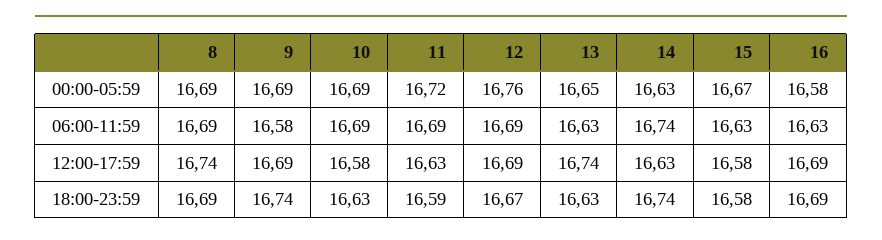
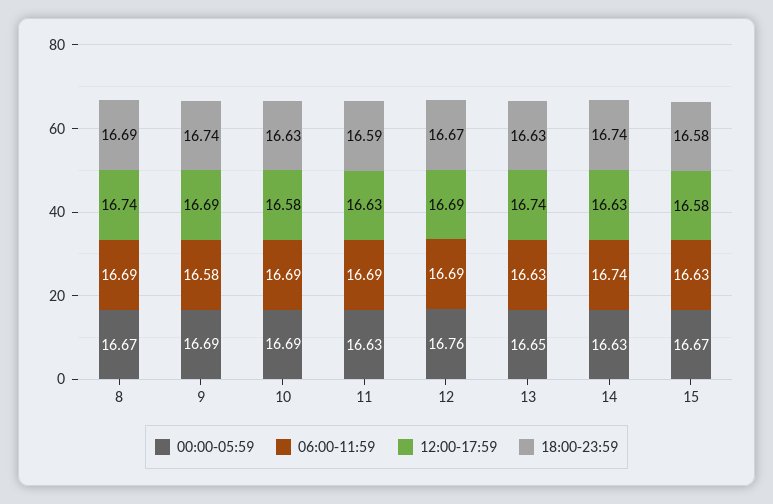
00:00-05:59, 8: 16.69 -> 16.67
00:00-05:59, 11: 16.72 -> 16.63
00:00-05:59, 16: 16.58 -> none
06:00-11:59, 16: 16.63 -> none
12:00-17:59, 16: 16.69 -> none
18:00-23:59, 16: 16.69 -> none

